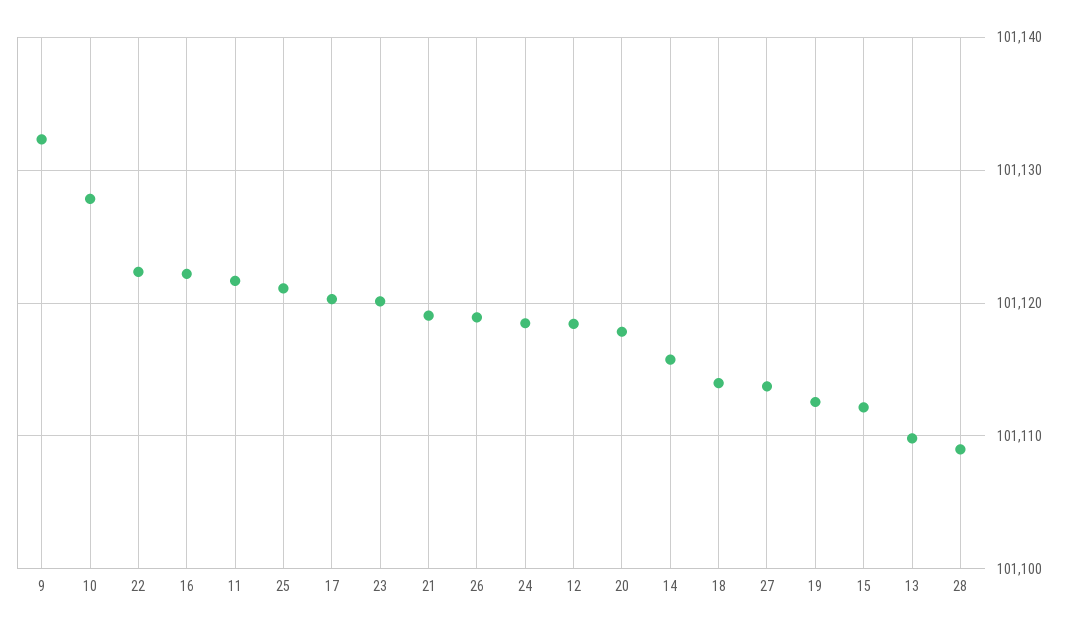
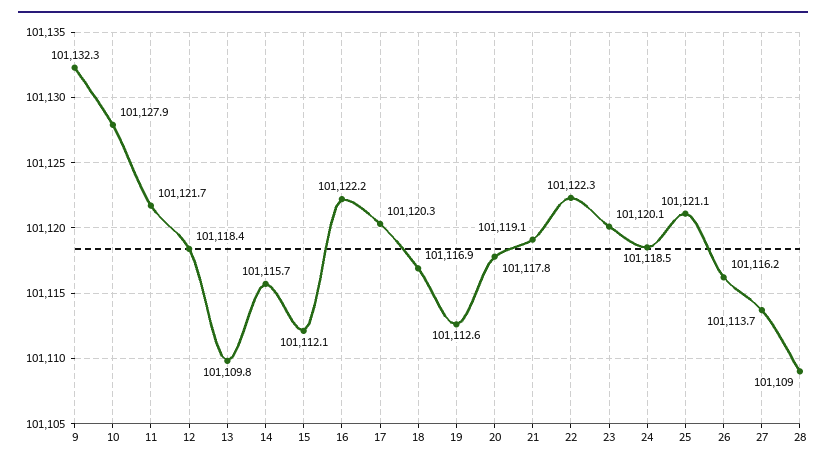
26: 101119 -> 101116.2
18: 101114 -> 101116.9

